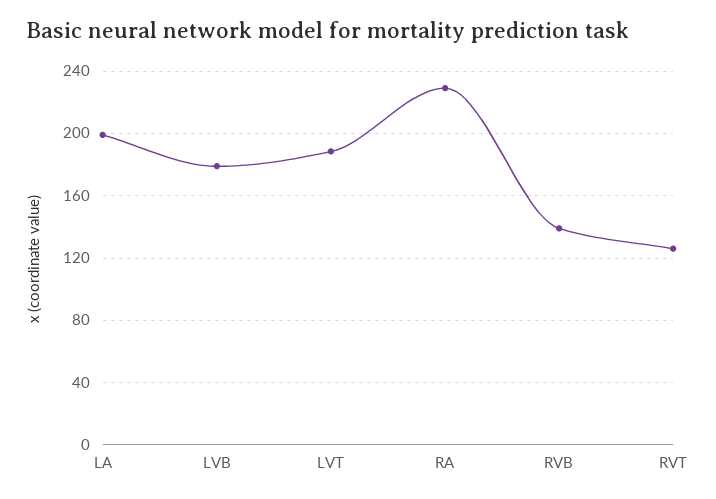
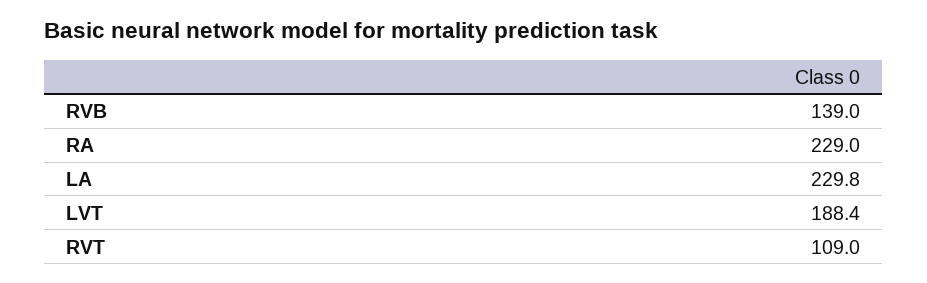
LA: 200 -> 229.8
LVB: 180 -> none
RVT: 125 -> 109

